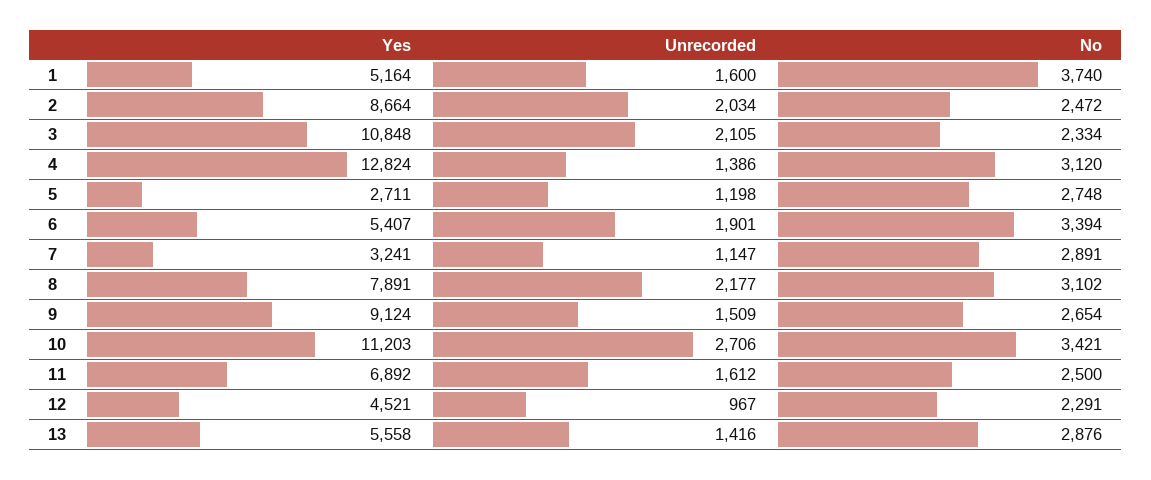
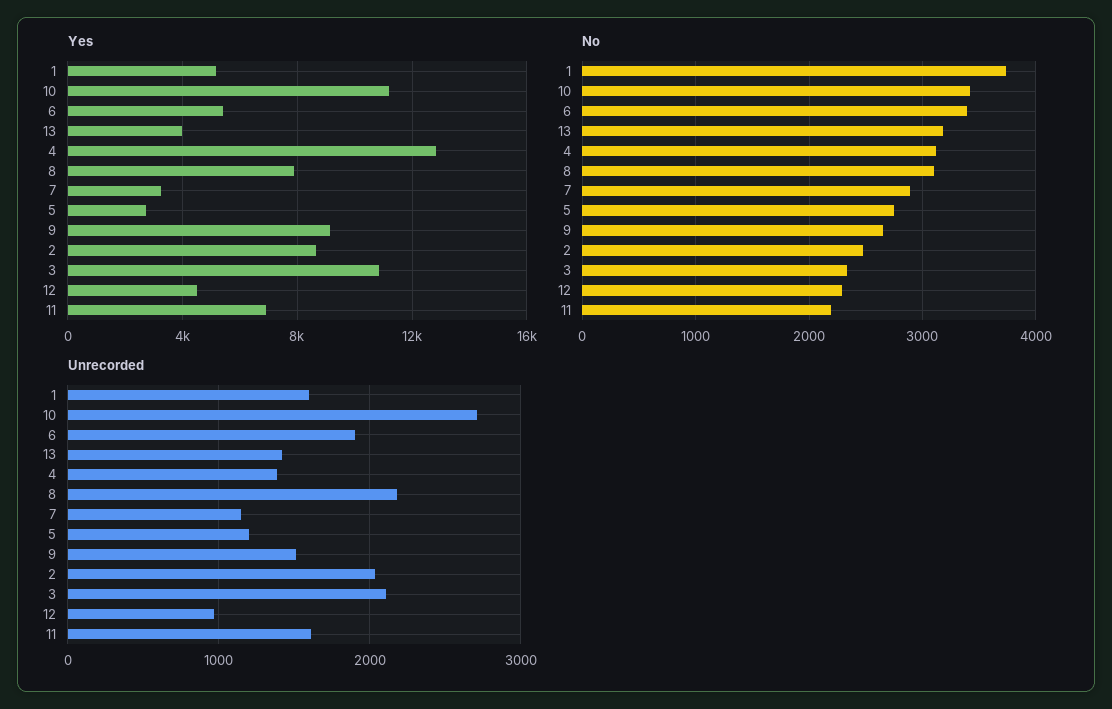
No, 11: 2500 -> 2200
Yes, 13: 5558 -> 4000
No, 13: 2876 -> 3200

